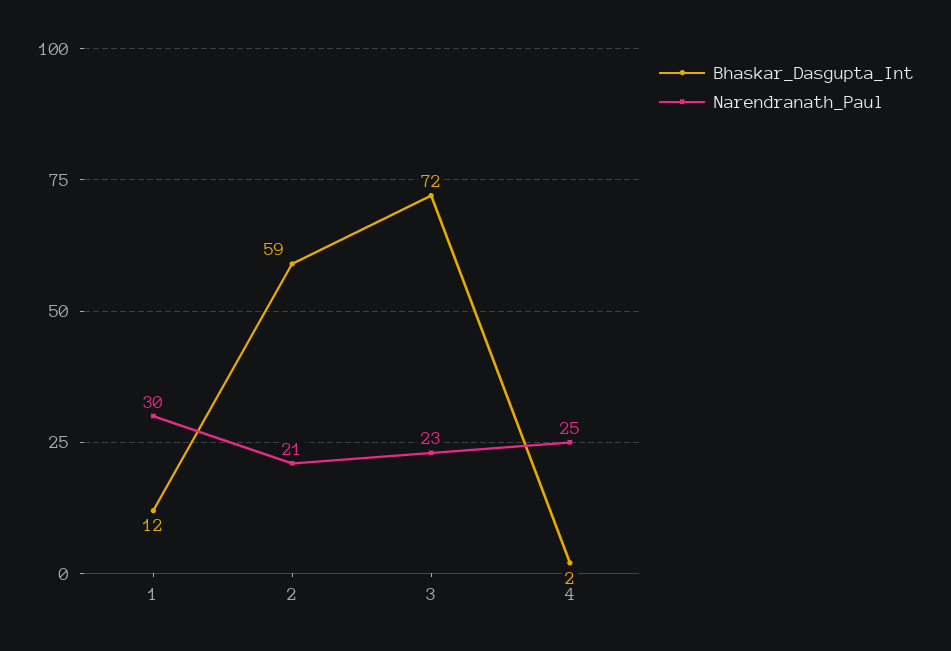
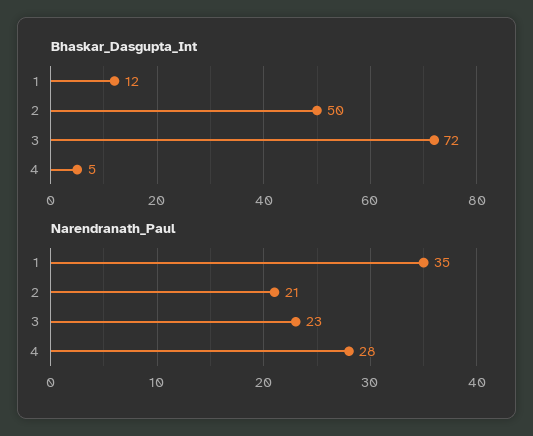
Narendranath_Paul, 1: 30 -> 35
Bhaskar_Dasgupta_Int, 2: 59 -> 50
Bhaskar_Dasgupta_Int, 4: 2 -> 5
Narendranath_Paul, 4: 25 -> 28

